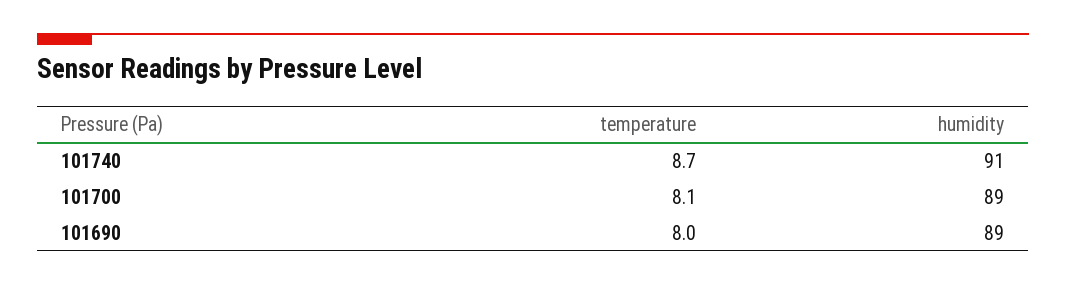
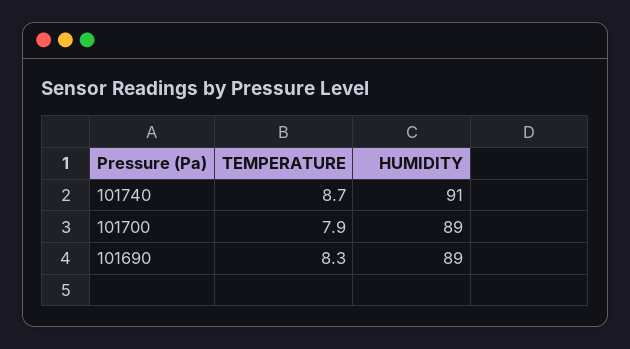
temperature, 101700: 8.1 -> 7.9
temperature, 101690: 8 -> 8.3

